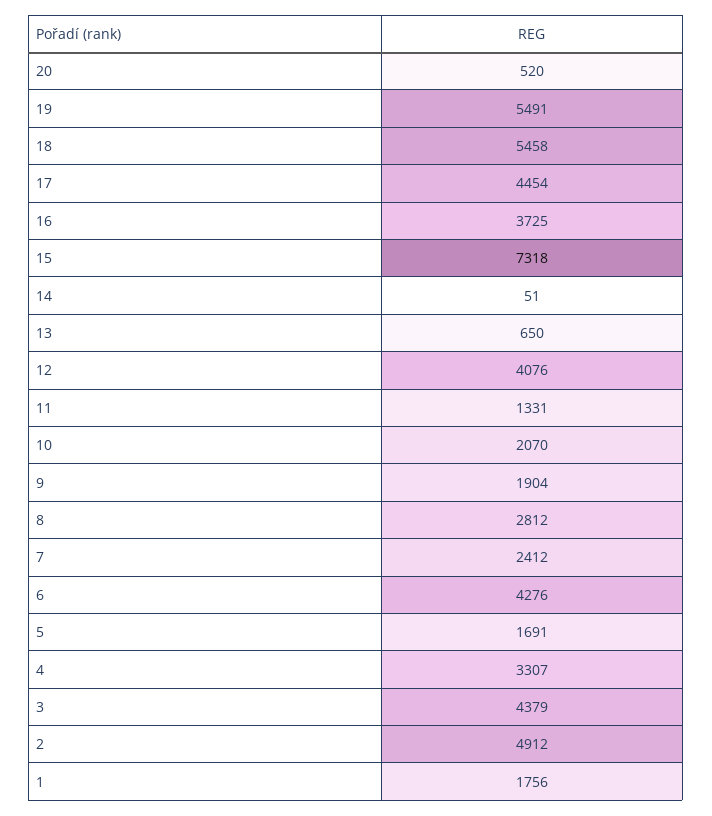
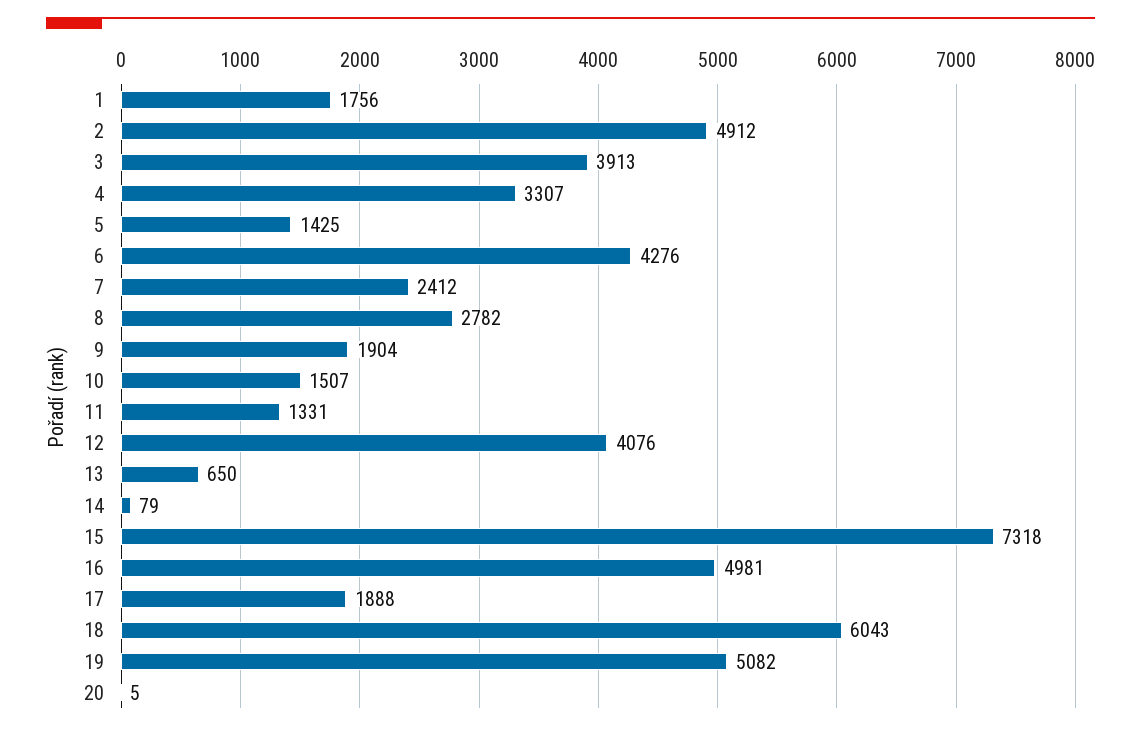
20: 520 -> 5
19: 5491 -> 5082
18: 5458 -> 6043
17: 4454 -> 1888
16: 3725 -> 4981
14: 51 -> 79
10: 2070 -> 1507
8: 2812 -> 2782
5: 1691 -> 1425
3: 4379 -> 3913

